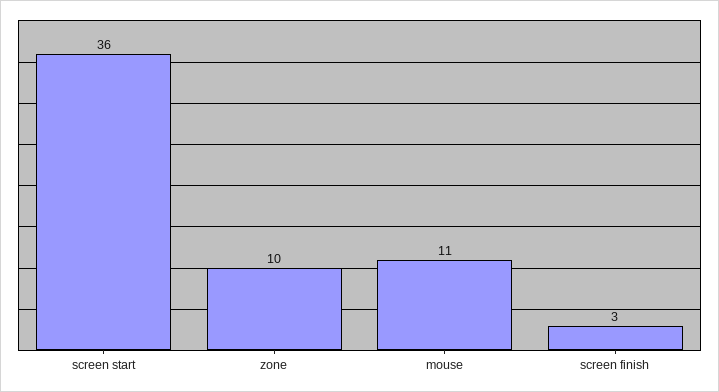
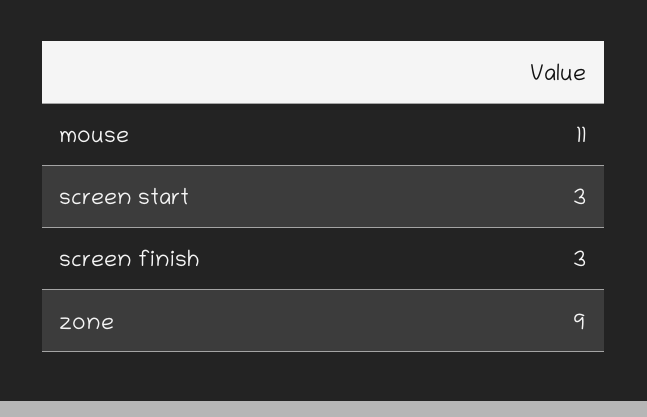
screen start: 36 -> 3
zone: 10 -> 9

